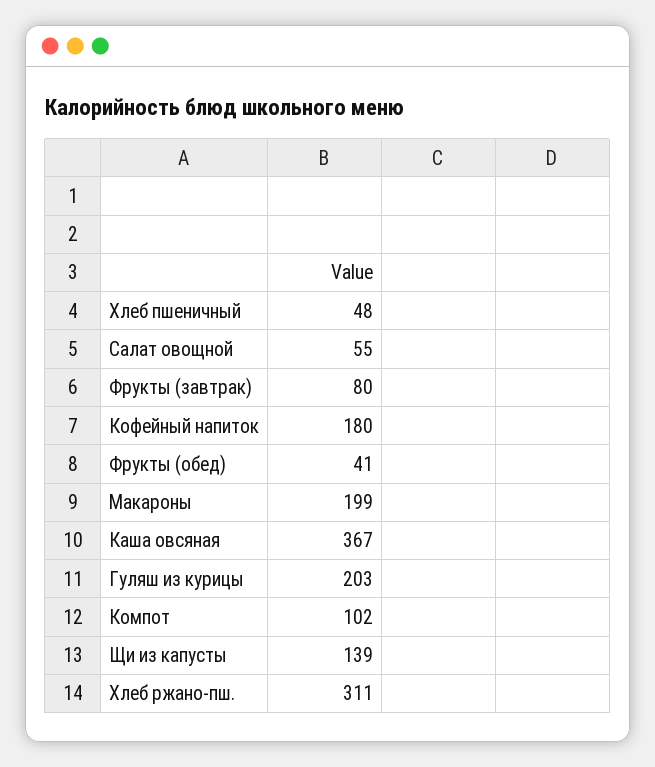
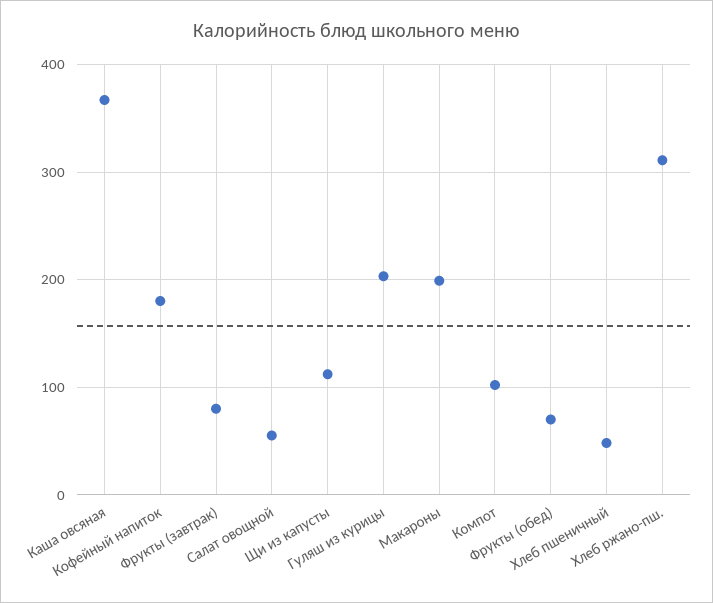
Фрукты (обед): 41 -> 70
Щи из капусты: 139 -> 110

